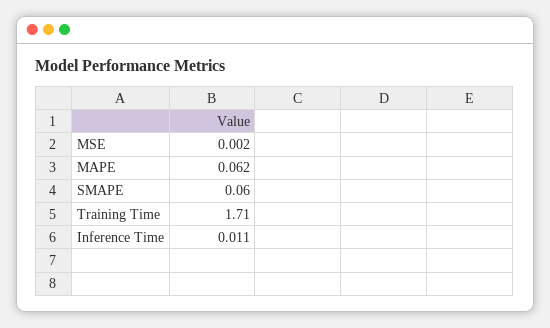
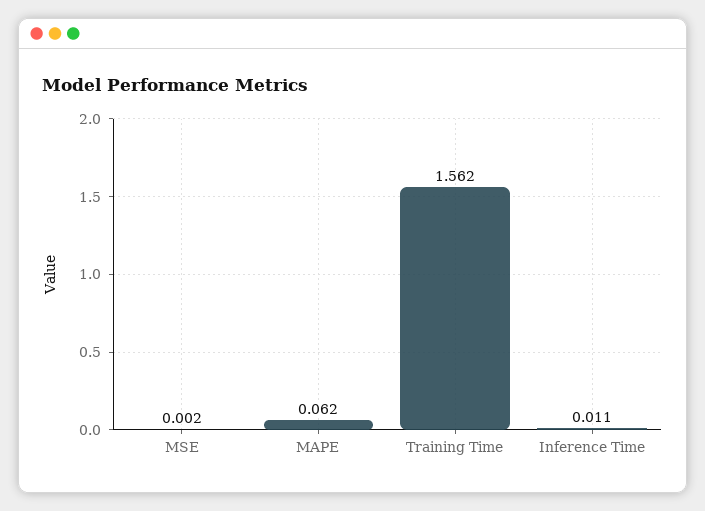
SMAPE: 0.06 -> none
Training Time: 1.71 -> 1.562

